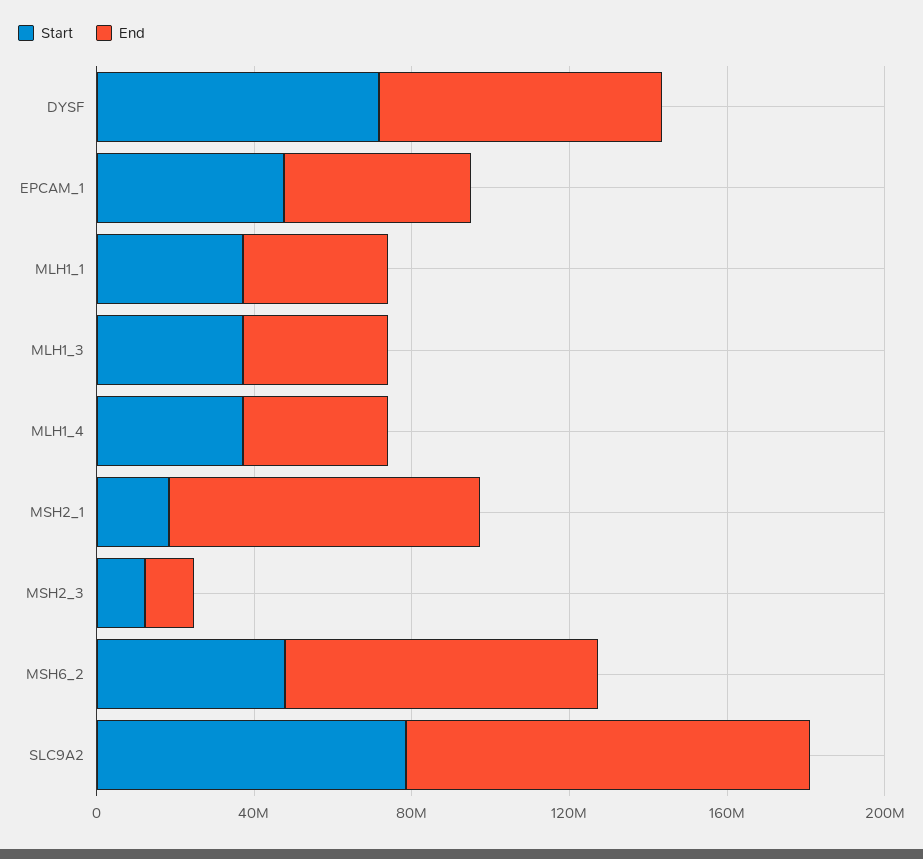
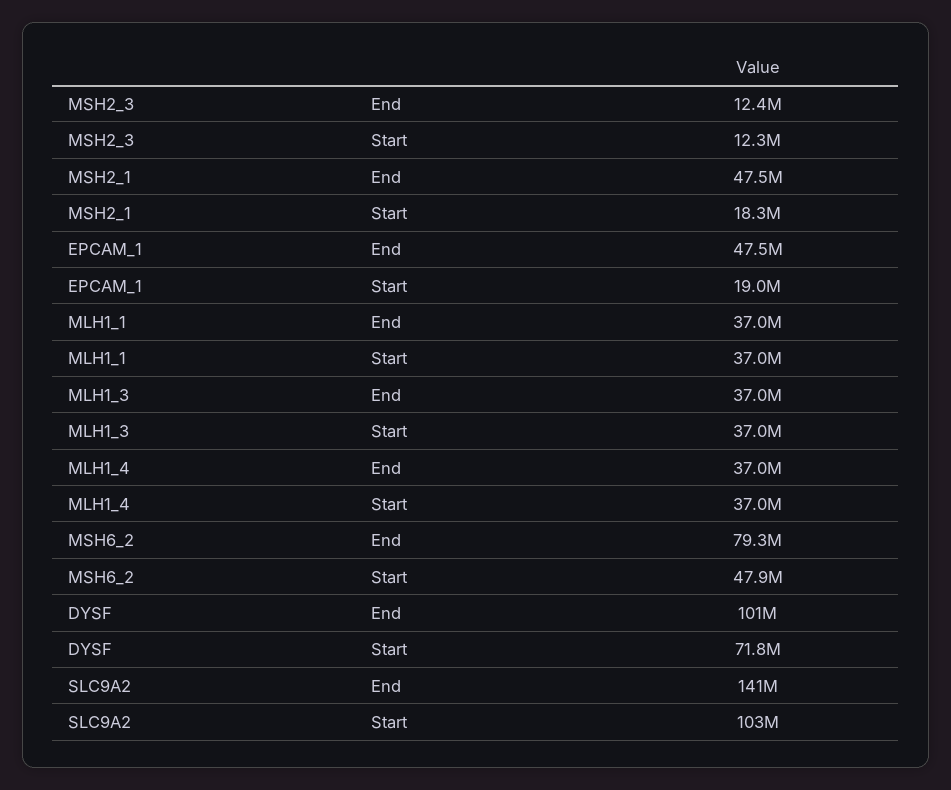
End, DYSF: 70000000 -> 101000000
Start, EPCAM_1: 50000000 -> 19000000
End, MSH2_1: 80000000 -> 47500000
Start, SLC9A2: 80000000 -> 103000000
End, SLC9A2: 100000000 -> 141000000

